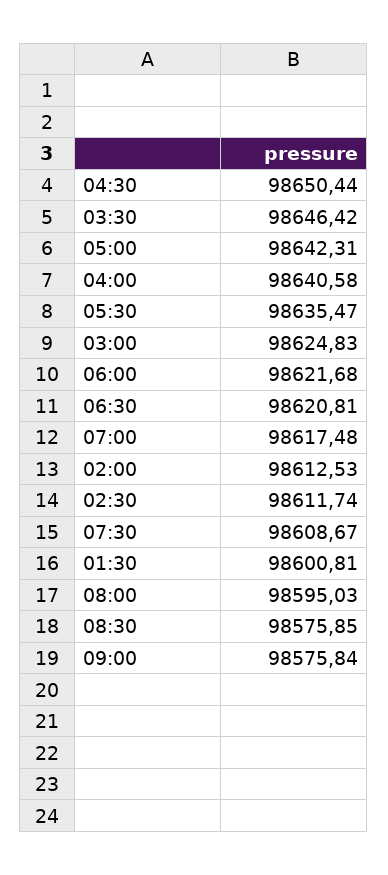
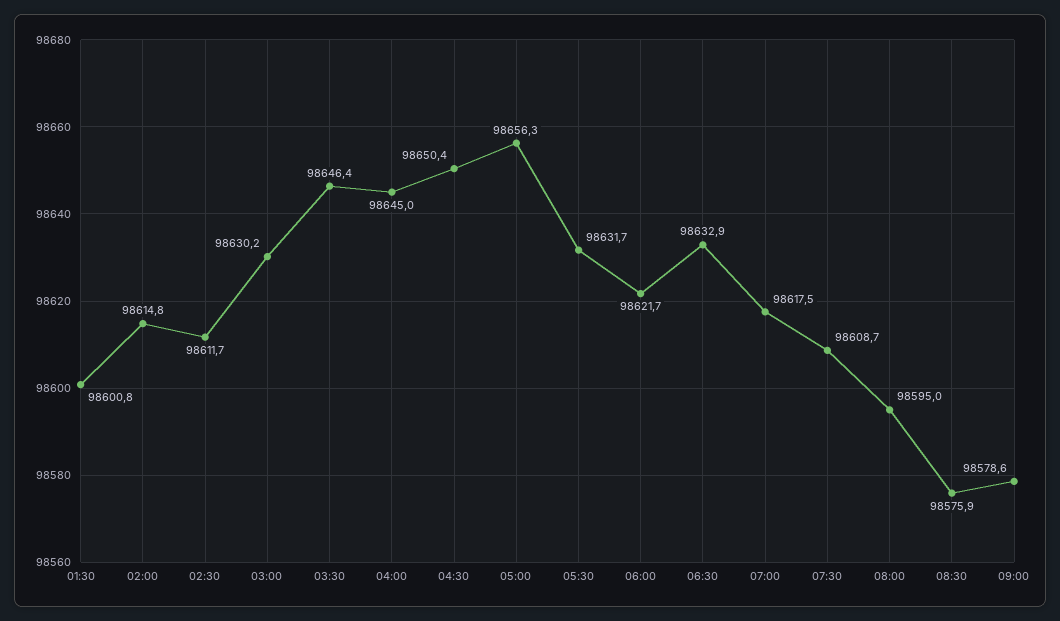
05:00: 98642.31 -> 98656.3
04:00: 98640.58 -> 98645
05:30: 98635.47 -> 98631.7
03:00: 98624.83 -> 98630.2
06:30: 98620.81 -> 98632.9
02:00: 98612.53 -> 98614.8
09:00: 98575.84 -> 98578.6

